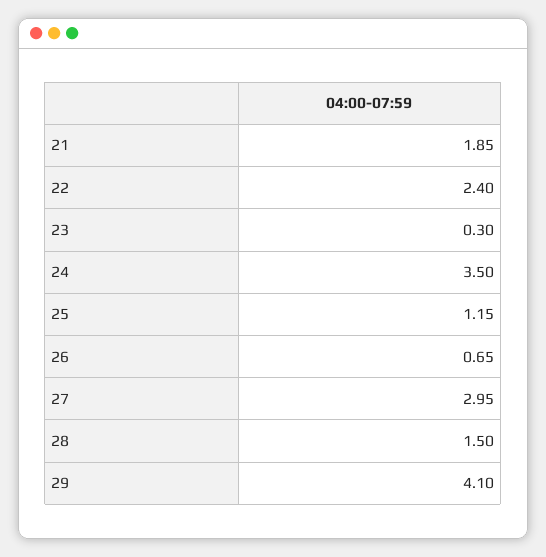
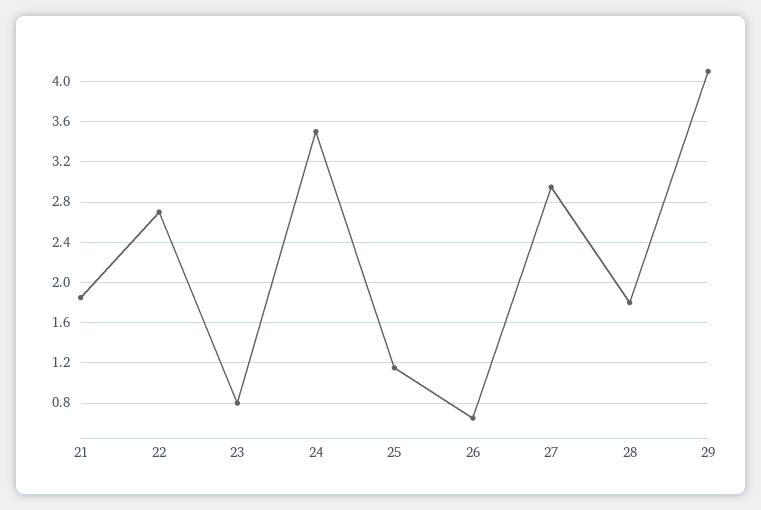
22: 2.4 -> 2.7
23: 0.3 -> 0.8
28: 1.5 -> 1.8

